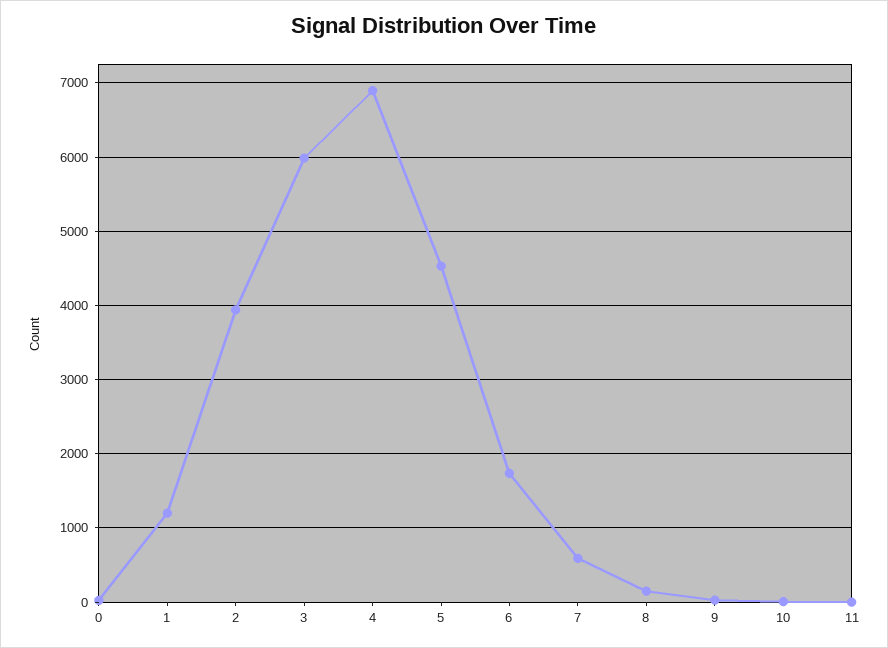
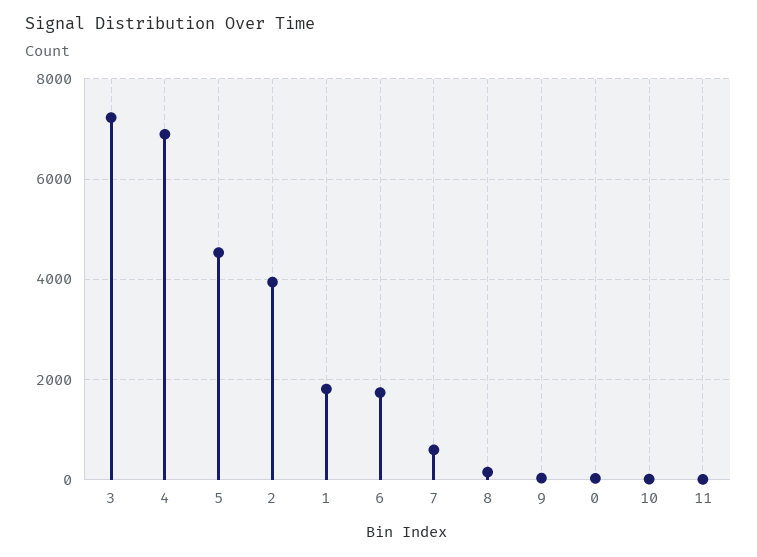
1: 1200 -> 1800
3: 6000 -> 7200

